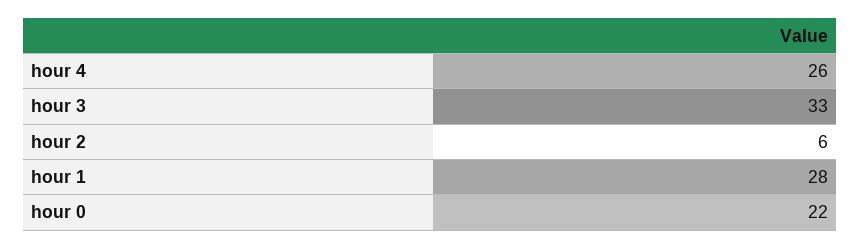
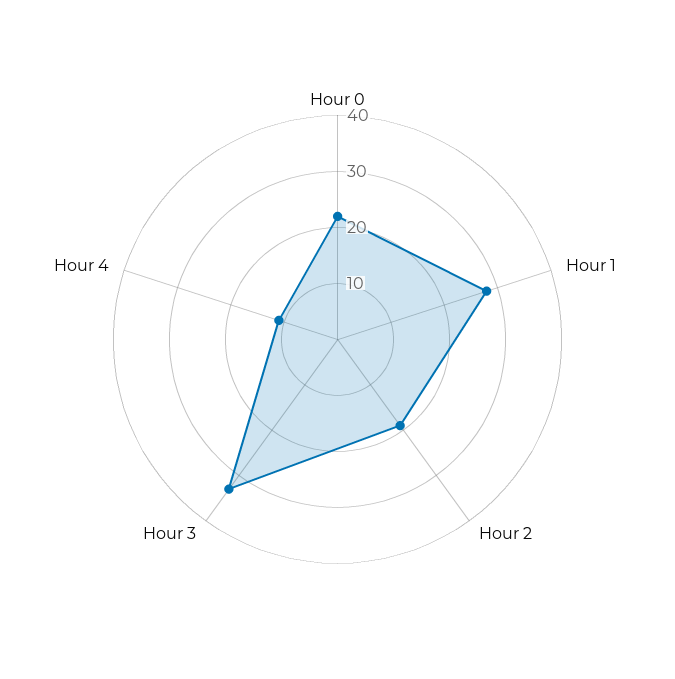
hour 4: 26 -> 10
hour 2: 6 -> 20

